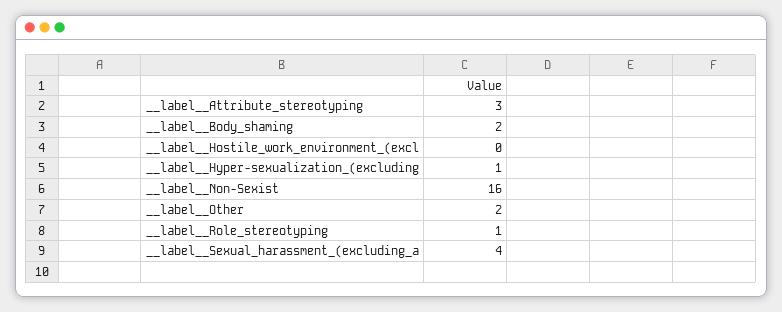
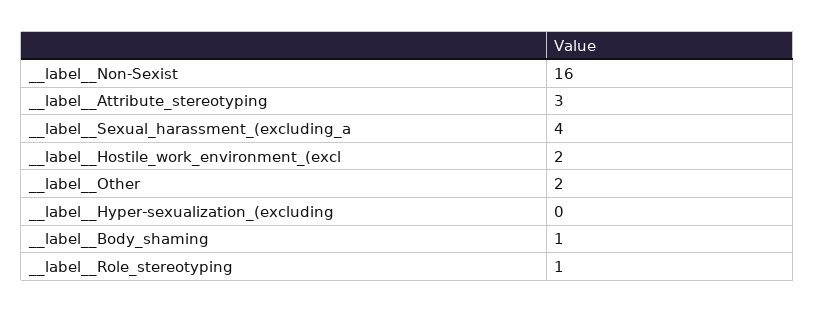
__label__Body_shaming: 2 -> 1
__label__Hostile_work_environment_(excl: 0 -> 2
__label__Hyper-sexualization_(excluding: 1 -> 0

